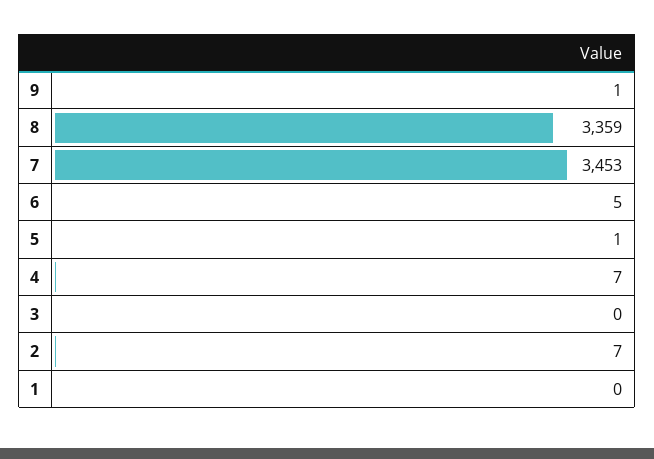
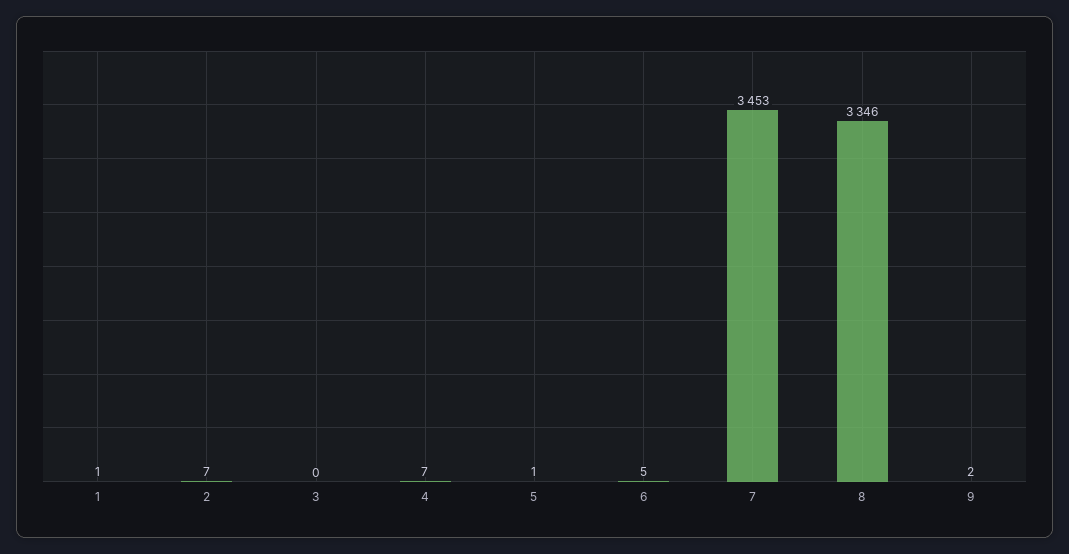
9: 1 -> 2
8: 3359 -> 3346
1: 0 -> 1

